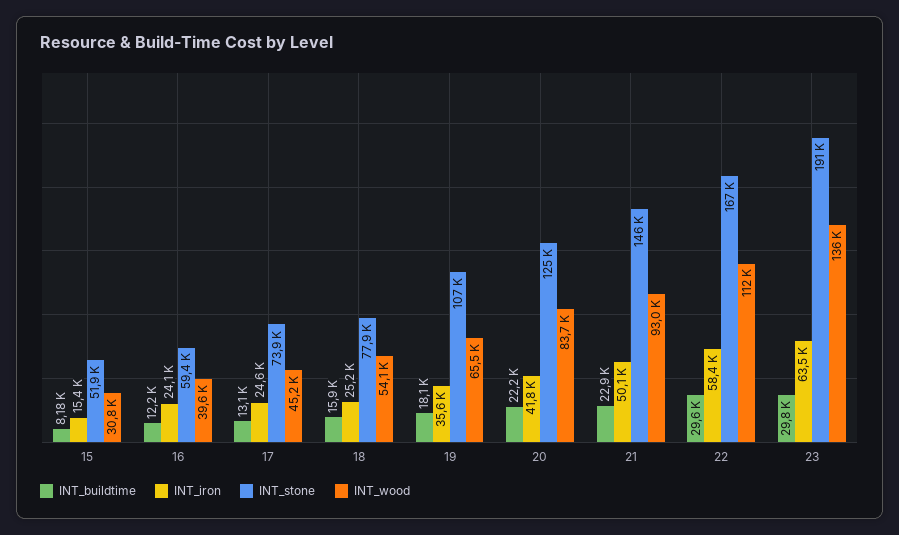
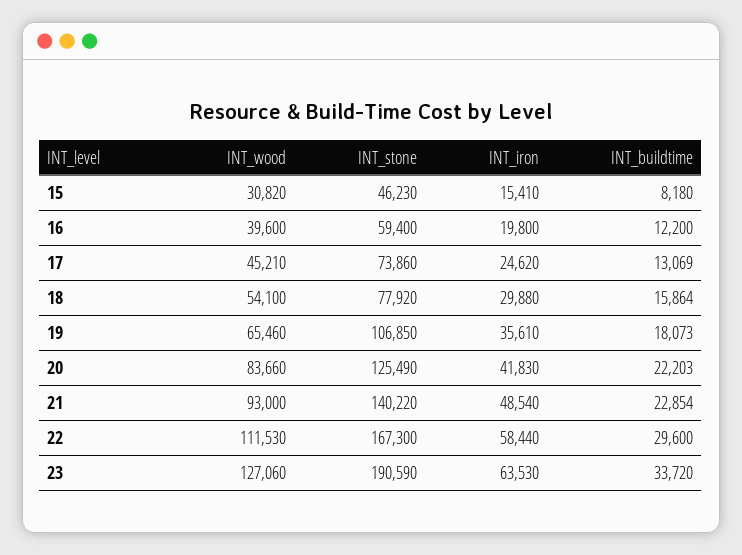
INT_stone, 15: 51900 -> 46230
INT_iron, 16: 24100 -> 19800
INT_iron, 18: 25200 -> 29880
INT_iron, 21: 50100 -> 48540
INT_stone, 21: 146000 -> 140220
INT_buildtime, 23: 29800 -> 33720
INT_wood, 23: 136000 -> 127060

